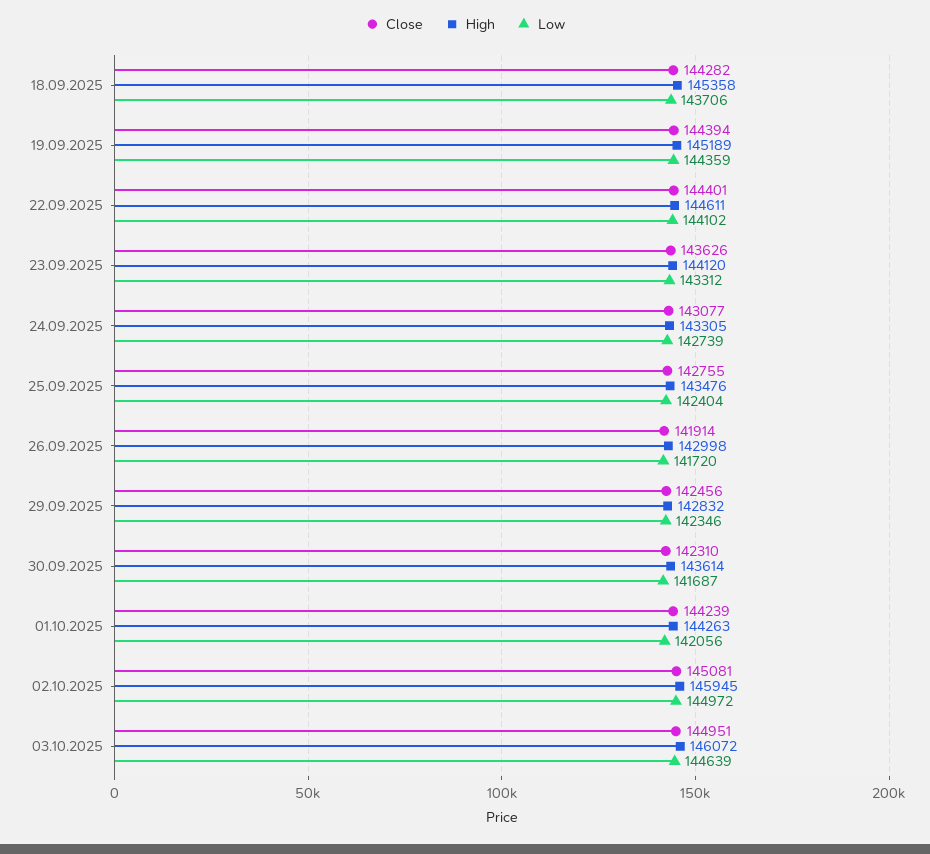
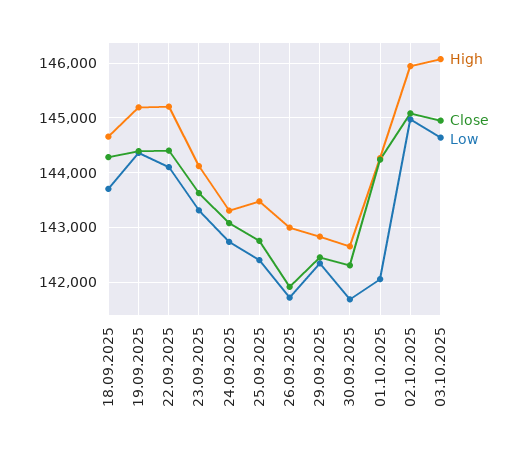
High, 18.09.2025: 145358 -> 144600
High, 22.09.2025: 144611 -> 145200
High, 30.09.2025: 143614 -> 142600

